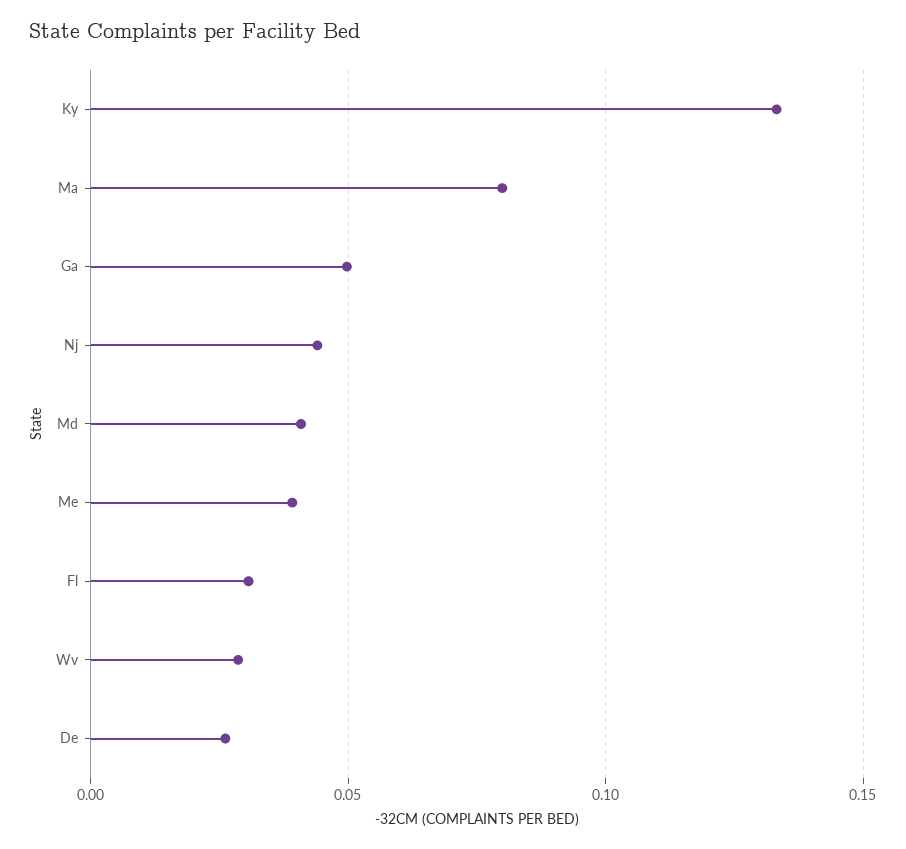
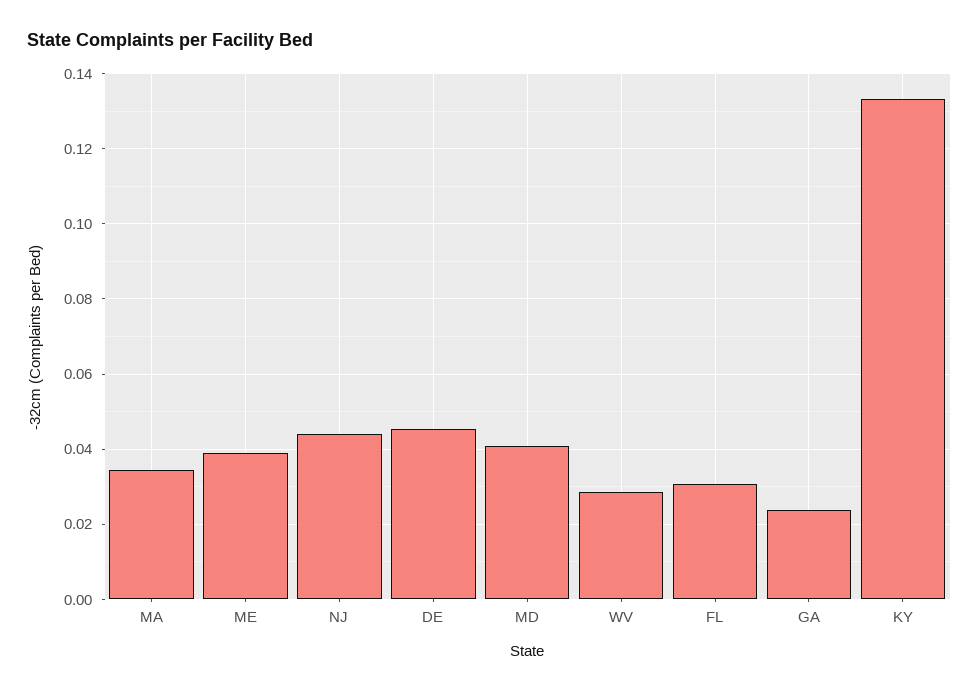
Ma: 0.08 -> 0.034
Ga: 0.05 -> 0.024
De: 0.025 -> 0.046

